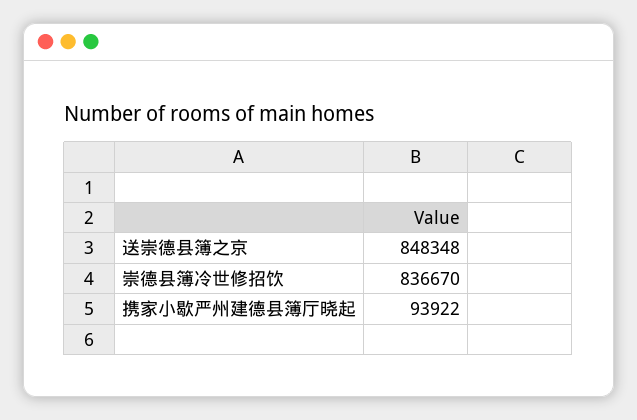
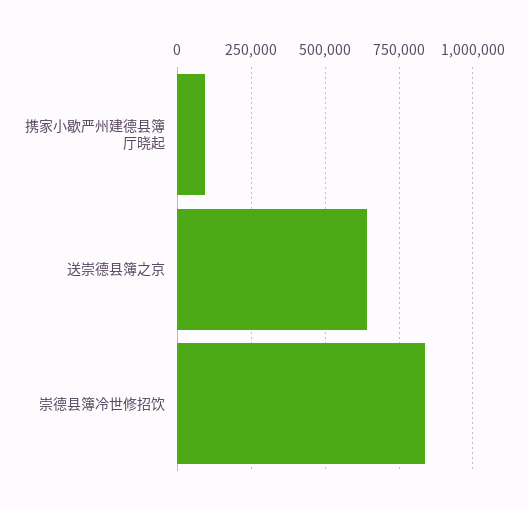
送崇德县簿之京: 848348 -> 650000

